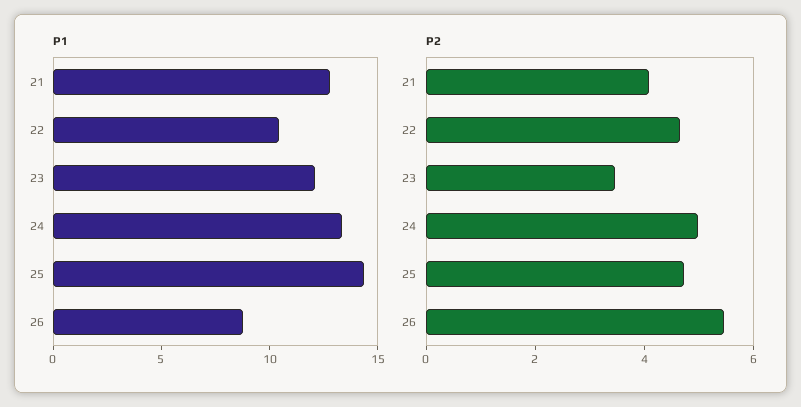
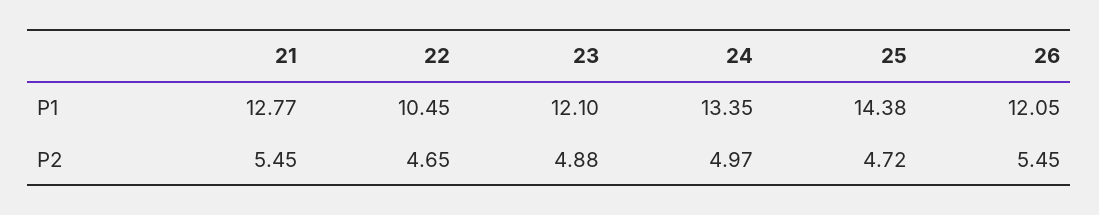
P1, 26: 9 -> 12.05
P2, 21: 4 -> 5.45
P2, 23: 3.5 -> 4.88

